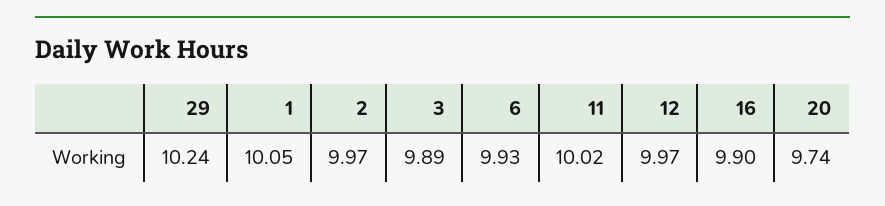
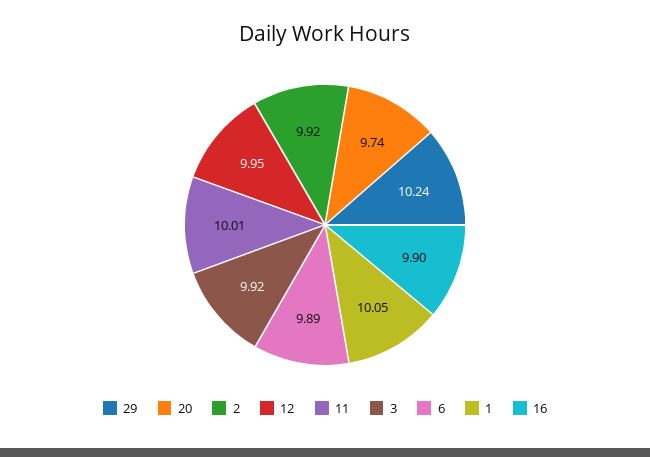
2: 9.97 -> 9.92
3: 9.89 -> 9.92
6: 9.93 -> 9.89
11: 10.02 -> 10.01
12: 9.97 -> 9.95

